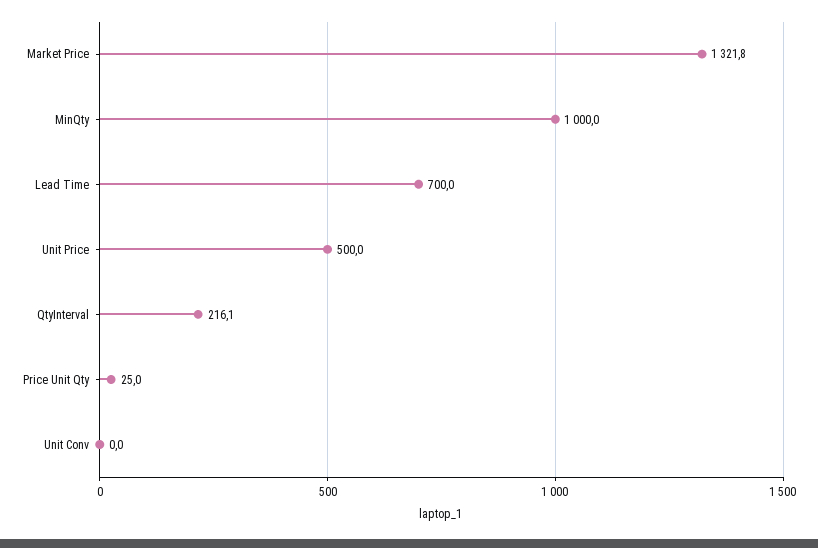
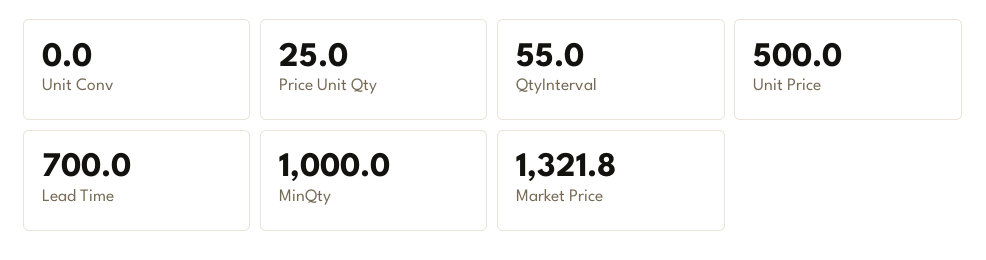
QtyInterval: 216.1 -> 55

